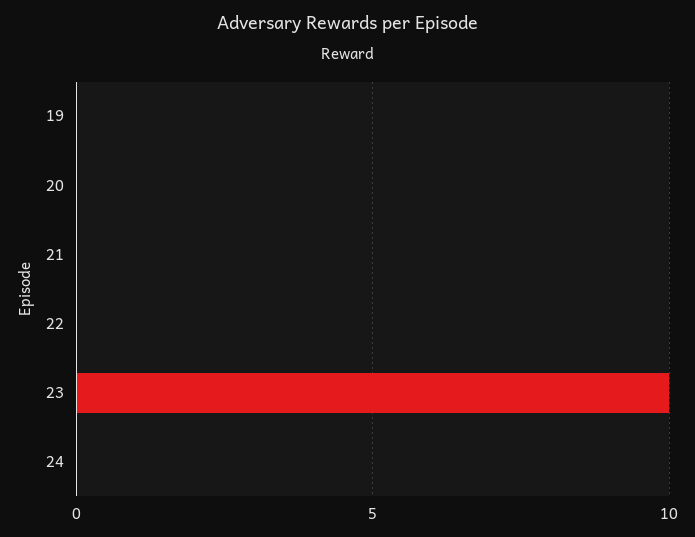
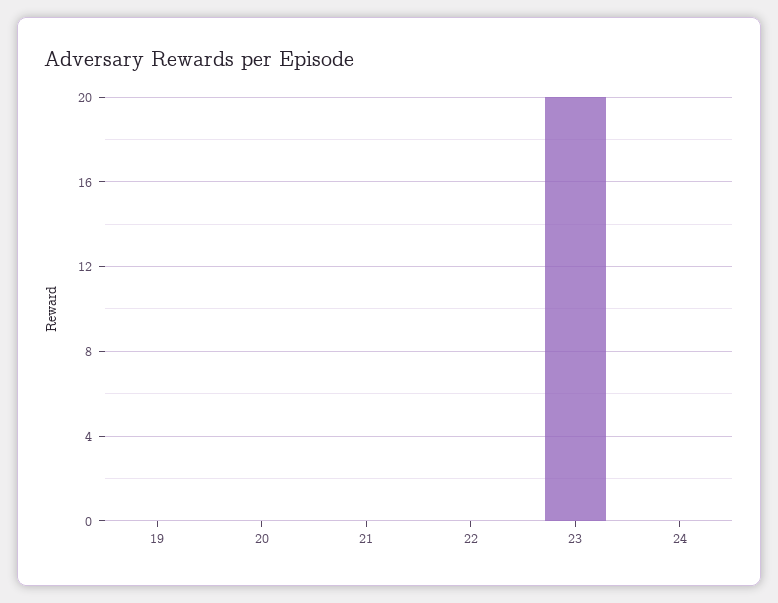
23: 10 -> 20

